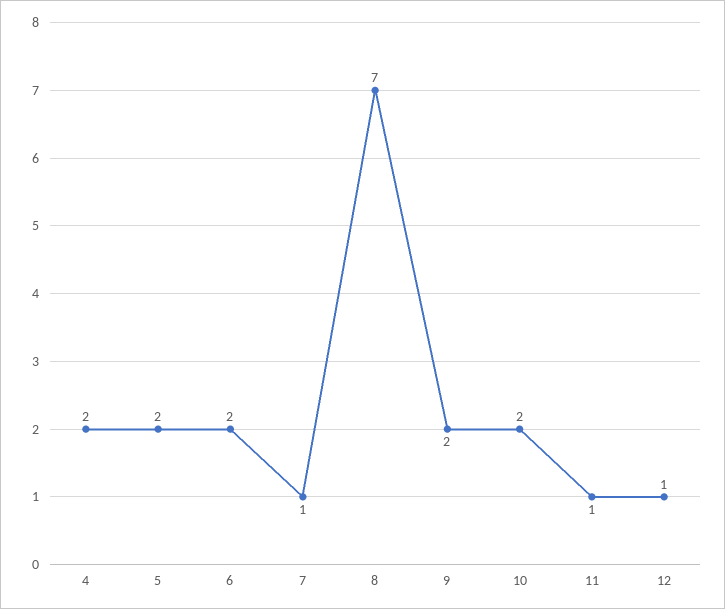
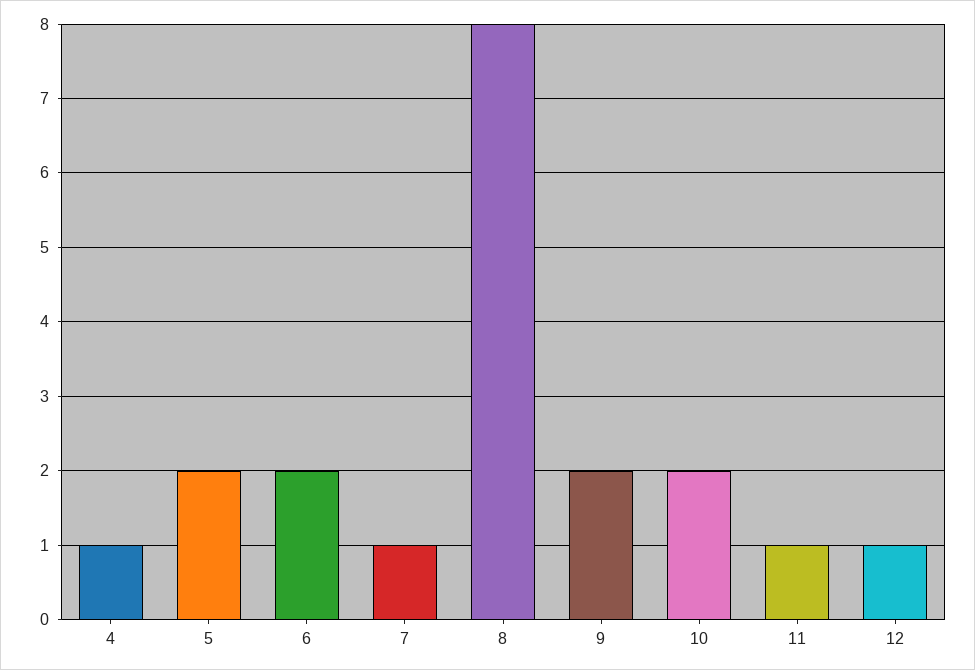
4: 2 -> 1
8: 7 -> 8

